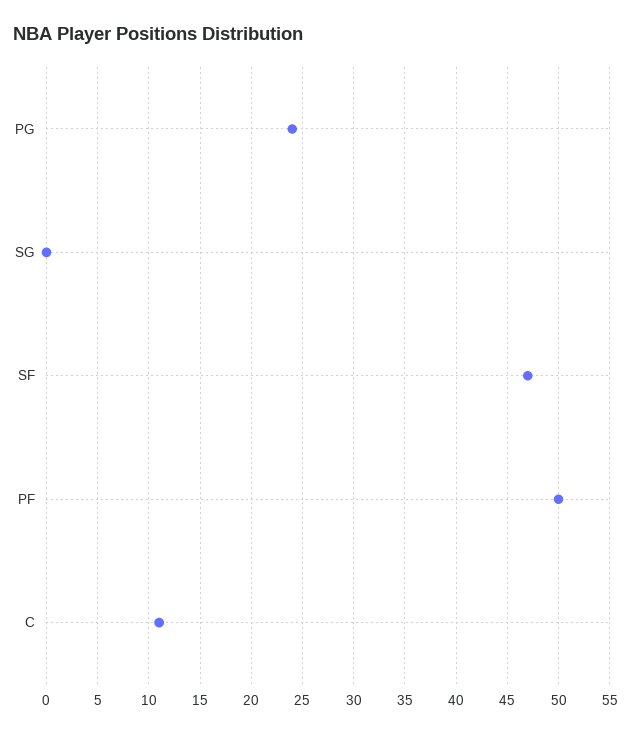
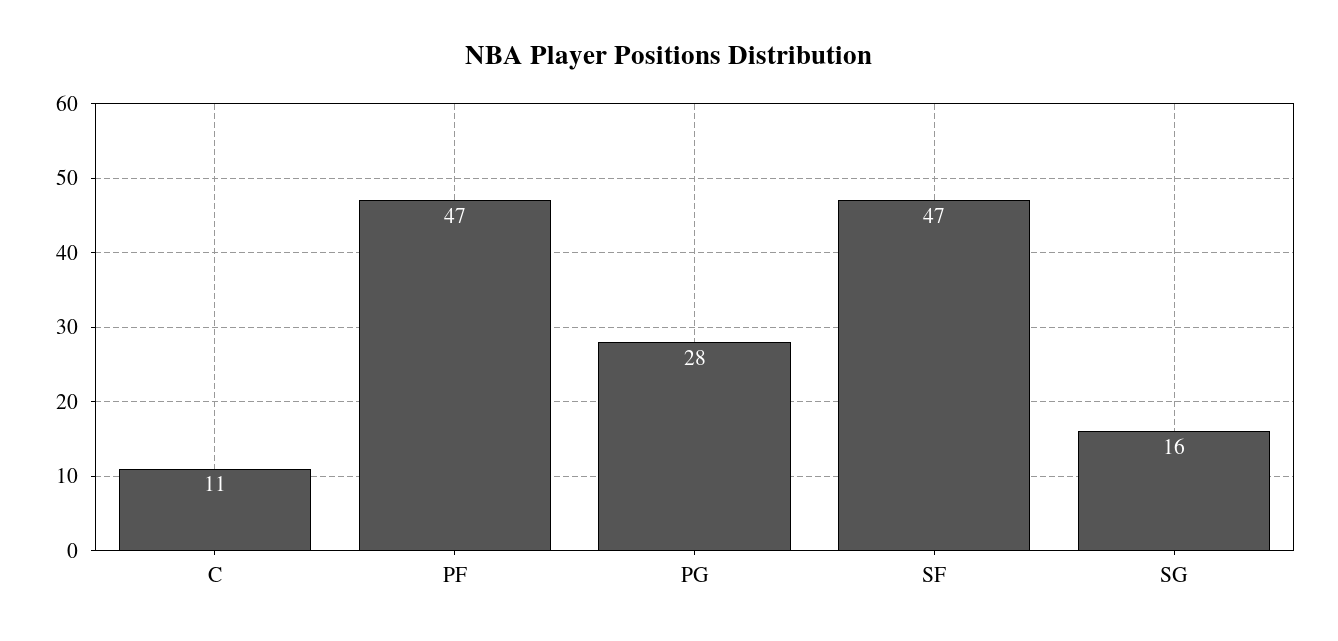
PG: 24 -> 28
SG: 0 -> 16
PF: 50 -> 47

